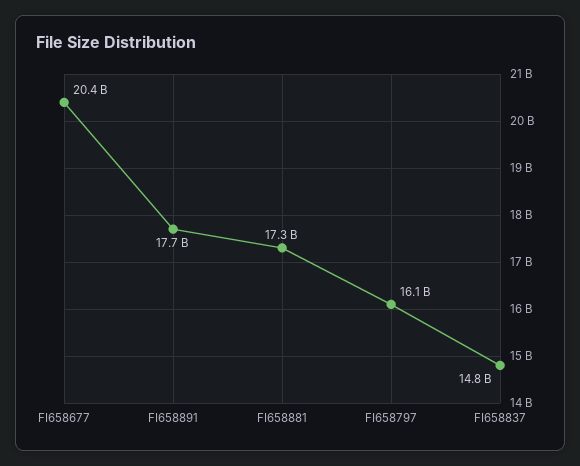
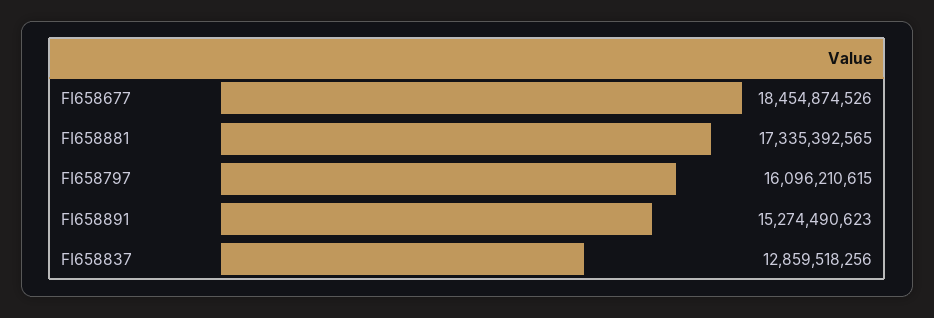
FI658677: 20400000000 -> 18454874526
FI658891: 17700000000 -> 15274490623
FI658837: 14800000000 -> 12859518256

